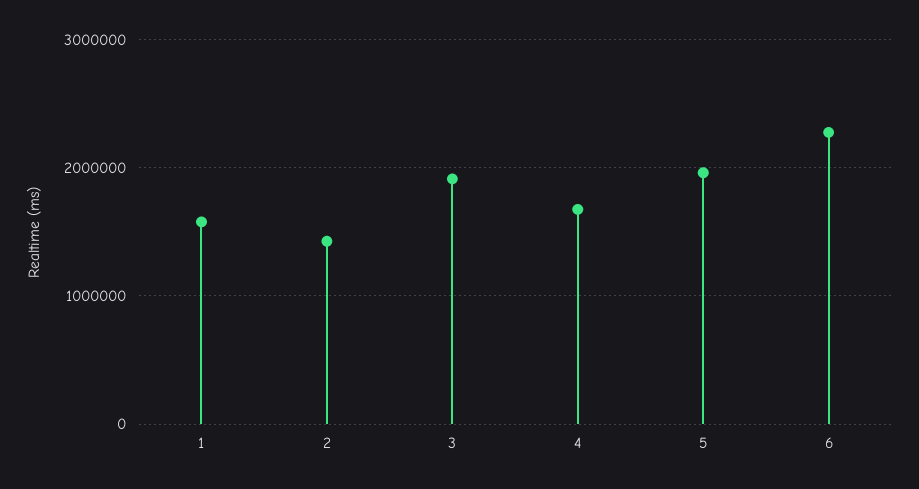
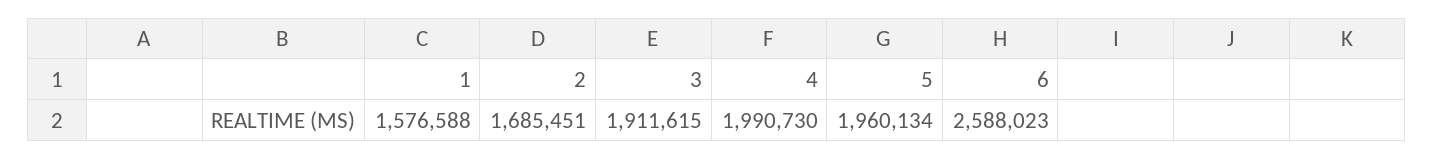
2: 1400000 -> 1685451
4: 1700000 -> 1990730
6: 2300000 -> 2588023

